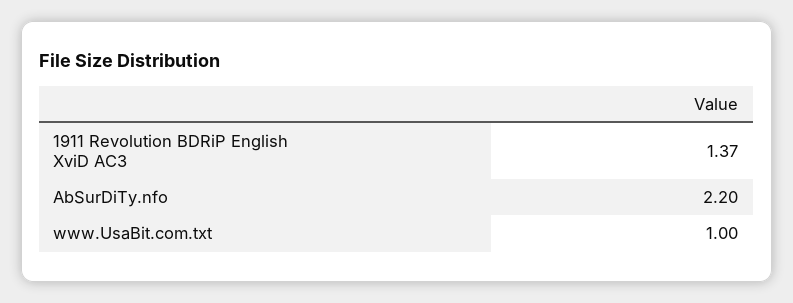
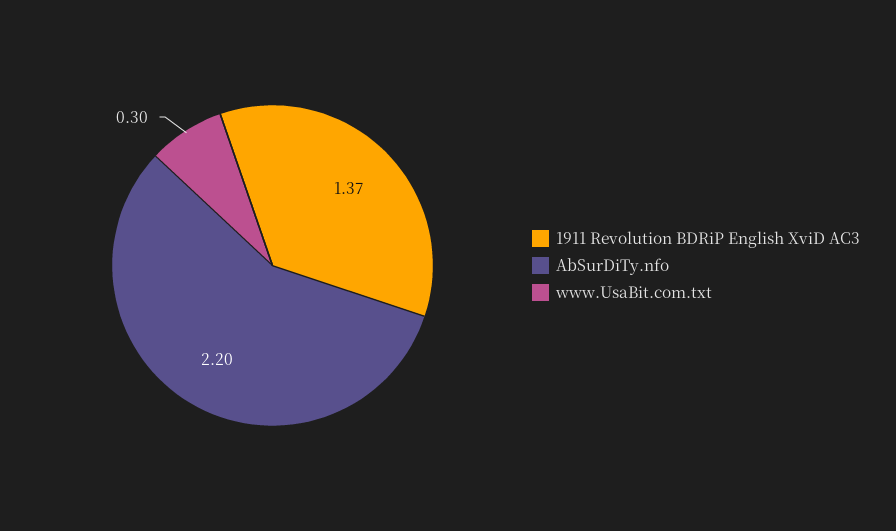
www.UsaBit.com.txt: 1 -> 0.3

